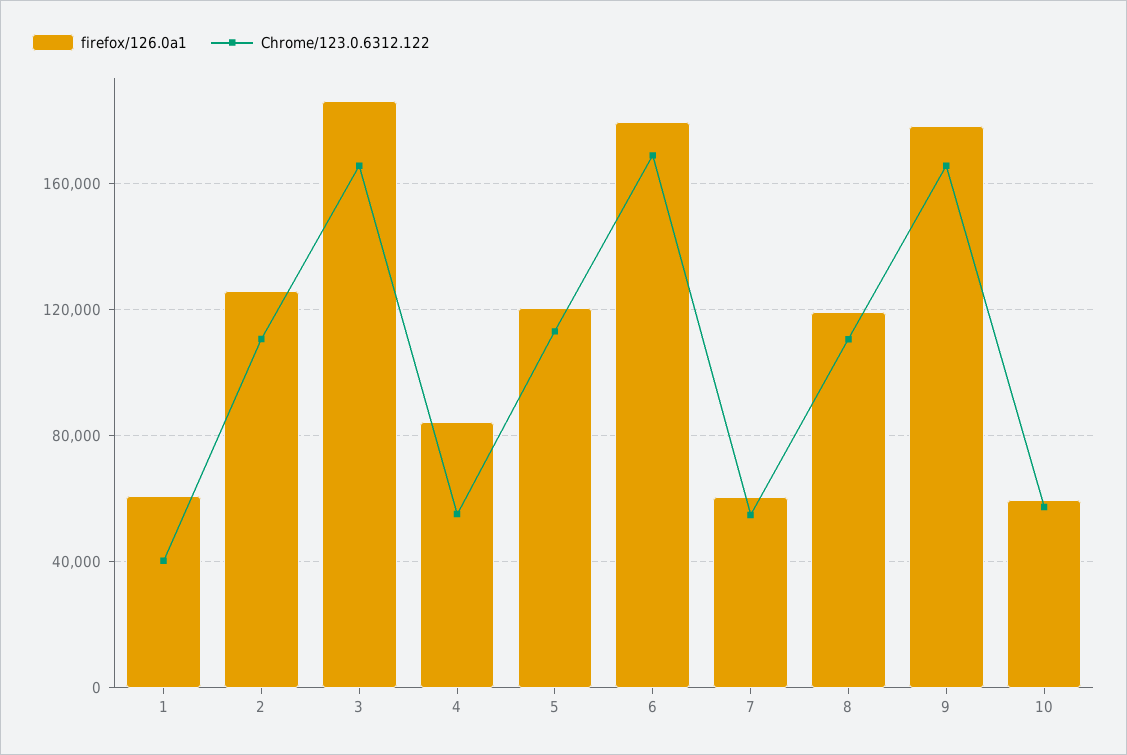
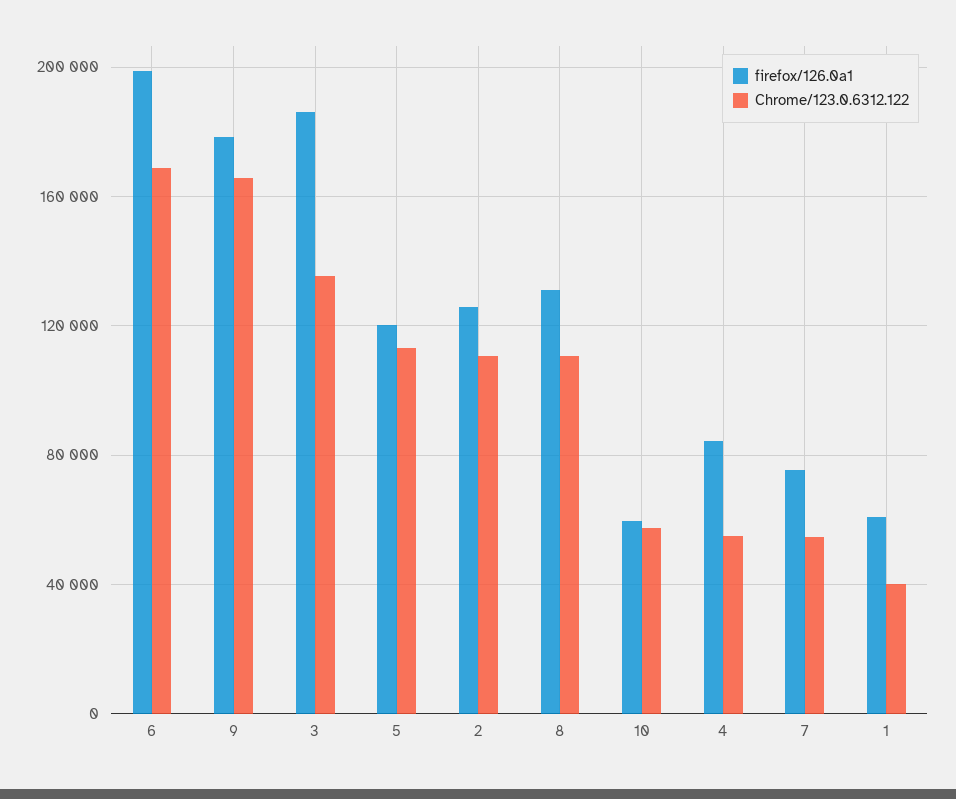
Chrome/123.0.6312.122, 3: 165000 -> 135000
firefox/126.0a1, 6: 180000 -> 200000
firefox/126.0a1, 7: 60000 -> 75000
firefox/126.0a1, 8: 120000 -> 130000

